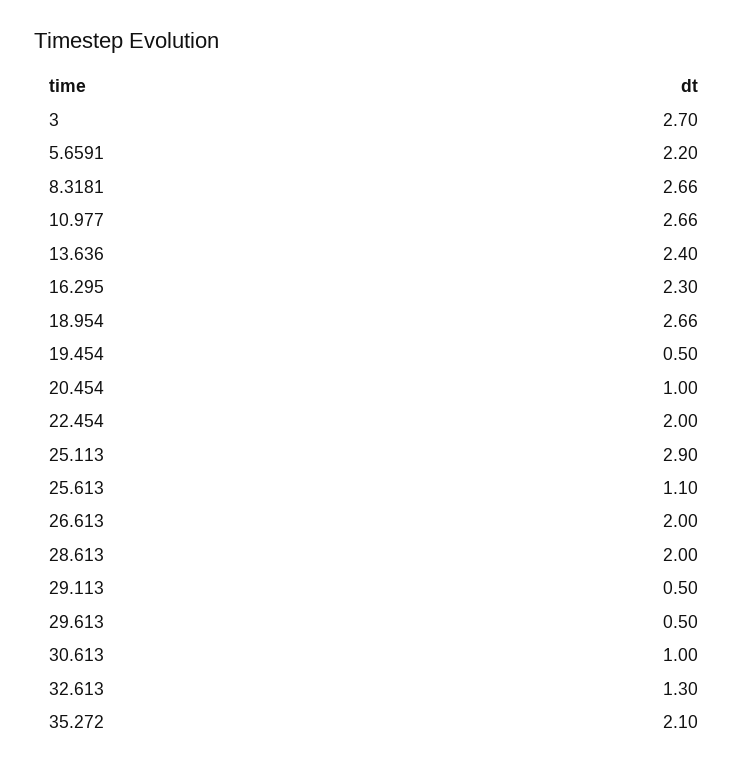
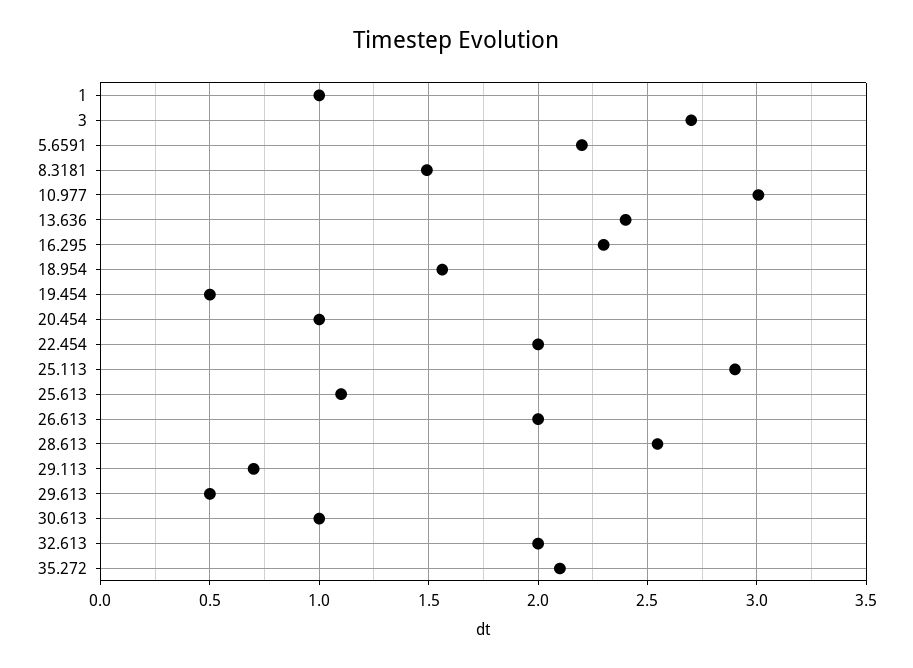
8.3181: 2.66 -> 1.5
10.977: 2.66 -> 3
18.954: 2.66 -> 1.55
28.613: 2 -> 2.55
29.113: 0.5 -> 0.7
32.613: 1.3 -> 2
1: none -> 1

